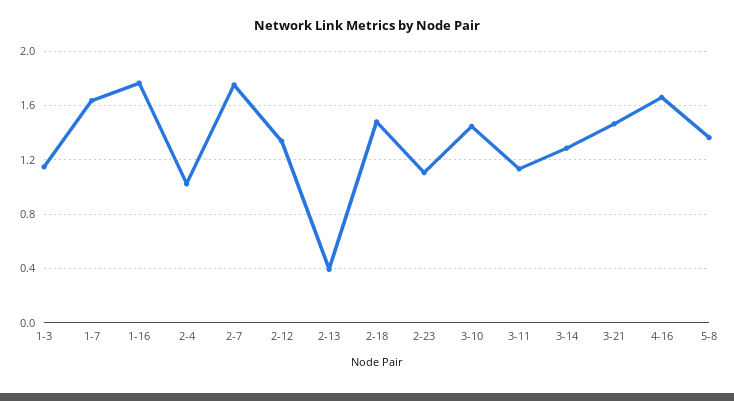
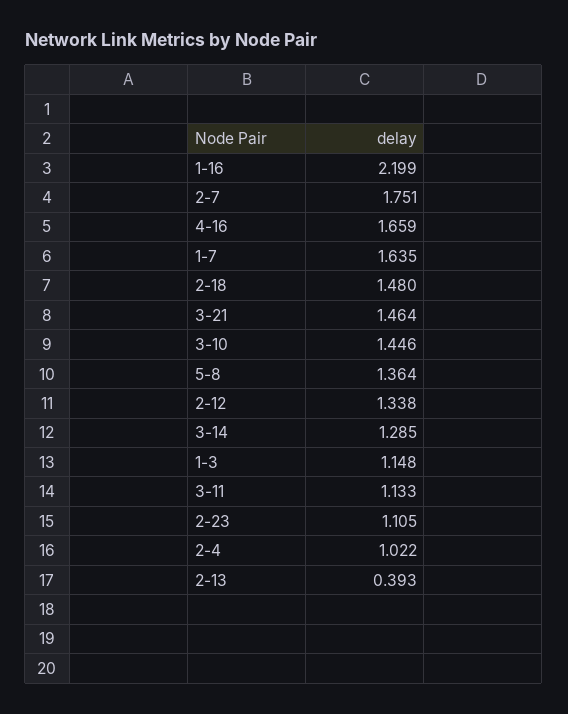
1-16: 1.75 -> 2.199

